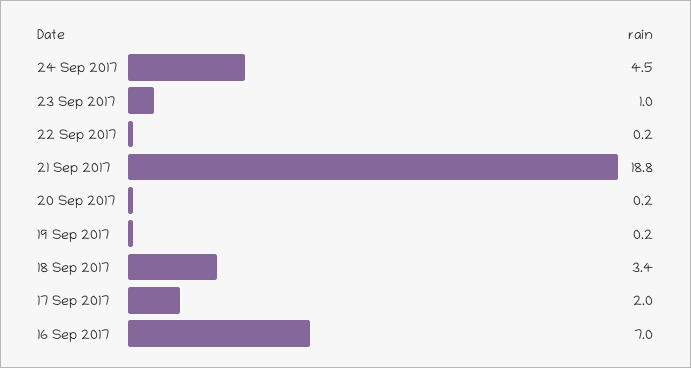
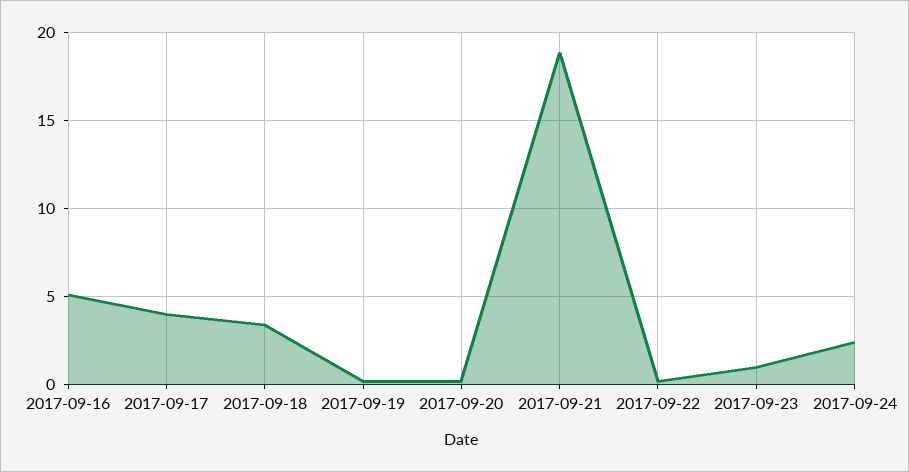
24 Sep 2017: 4.5 -> 2.5
17 Sep 2017: 2 -> 4
16 Sep 2017: 7 -> 5

